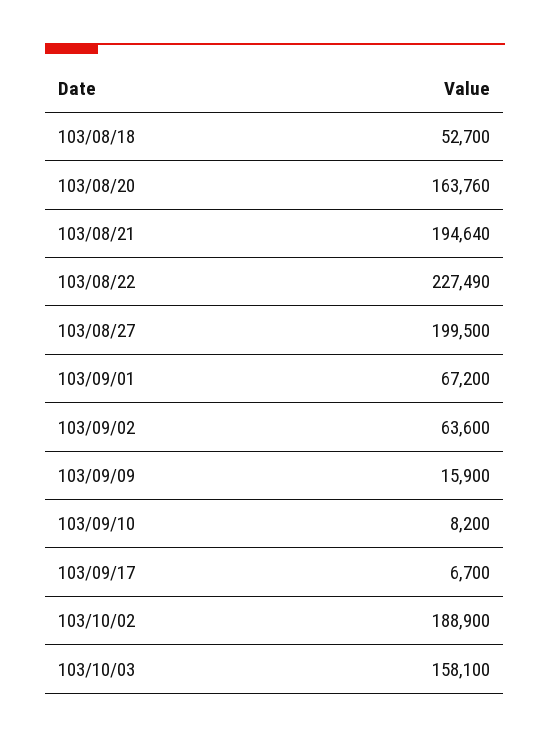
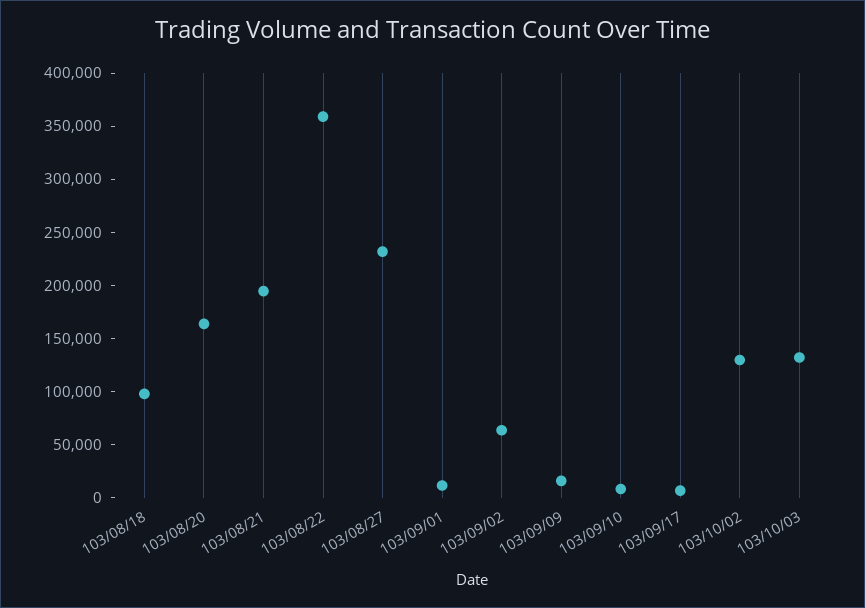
103/08/18: 52700 -> 100000
103/08/22: 227490 -> 360000
103/08/27: 199500 -> 230000
103/09/01: 67200 -> 10000
103/10/02: 188900 -> 130000
103/10/03: 158100 -> 130000

